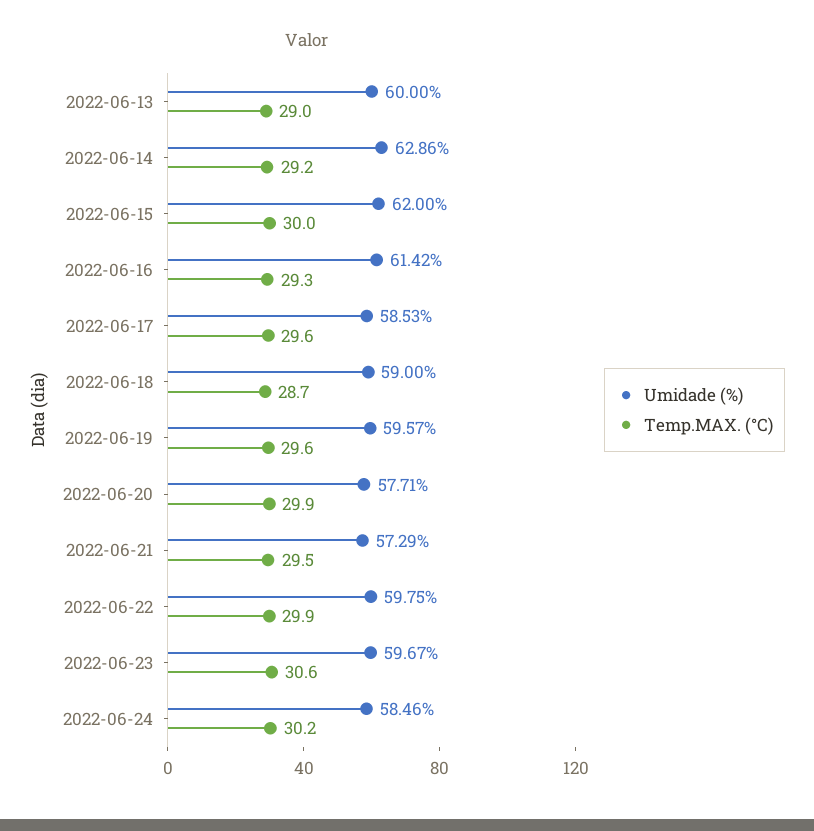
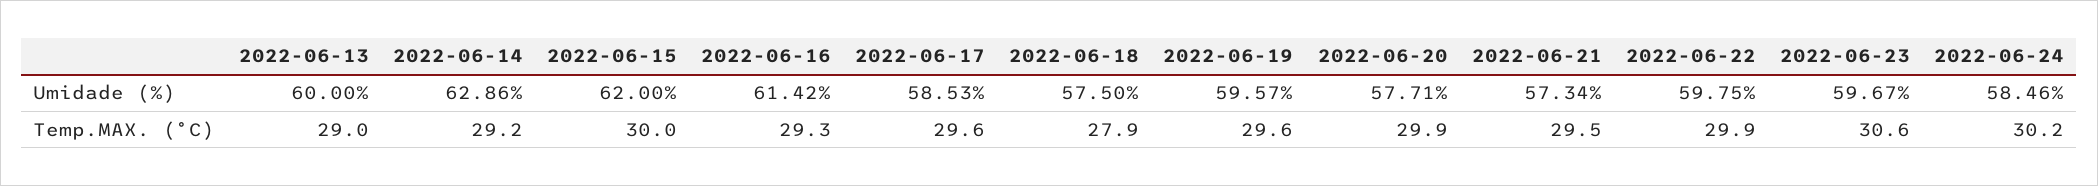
Umidade (%), 2022-06-18: 59 -> 57.5
Temp.MAX. (°C), 2022-06-18: 28.7 -> 27.9
Umidade (%), 2022-06-21: 57.29 -> 57.34

